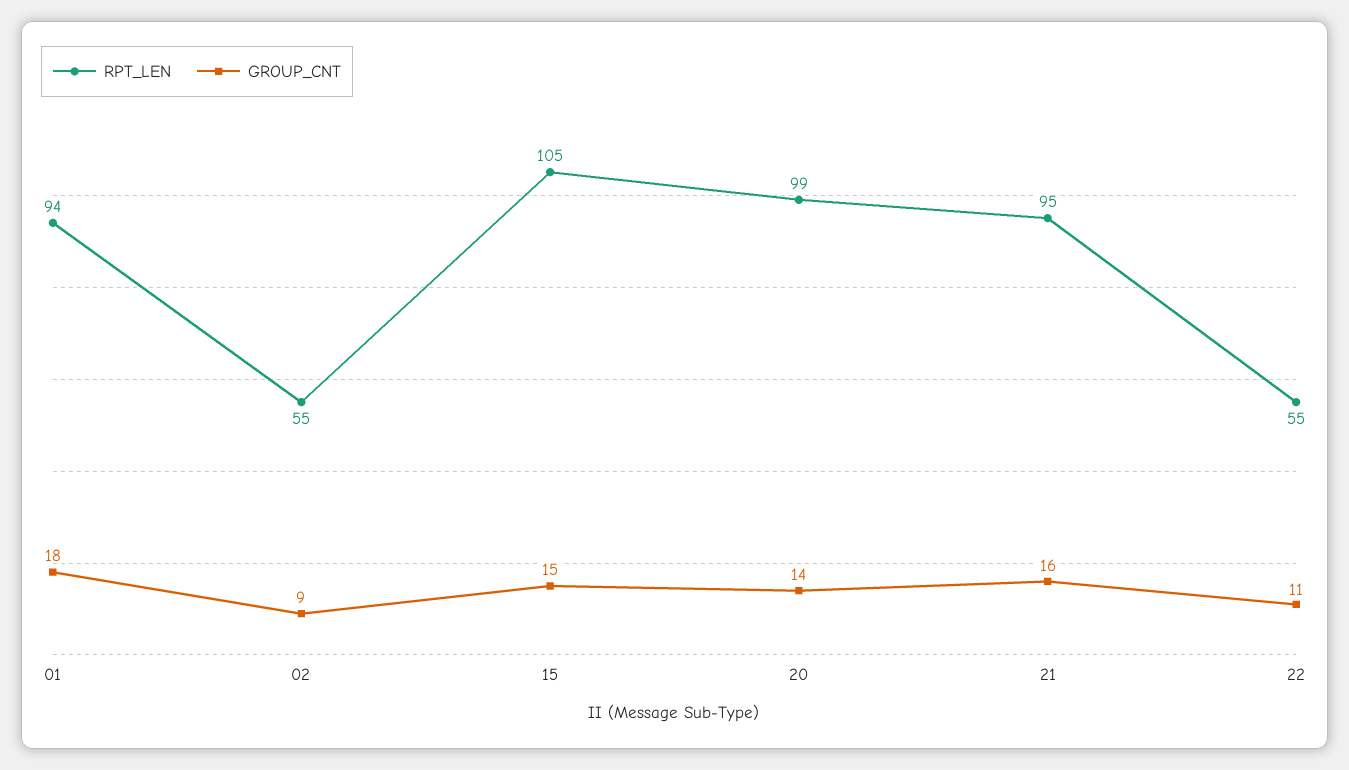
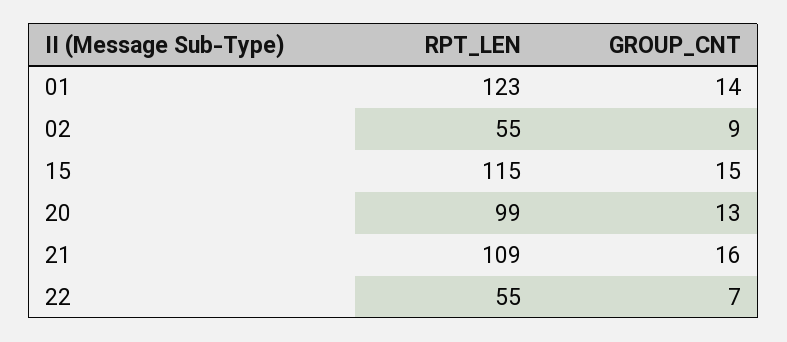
RPT_LEN, 01: 94 -> 123
GROUP_CNT, 01: 18 -> 14
RPT_LEN, 15: 105 -> 115
GROUP_CNT, 20: 14 -> 13
RPT_LEN, 21: 95 -> 109
GROUP_CNT, 22: 11 -> 7

